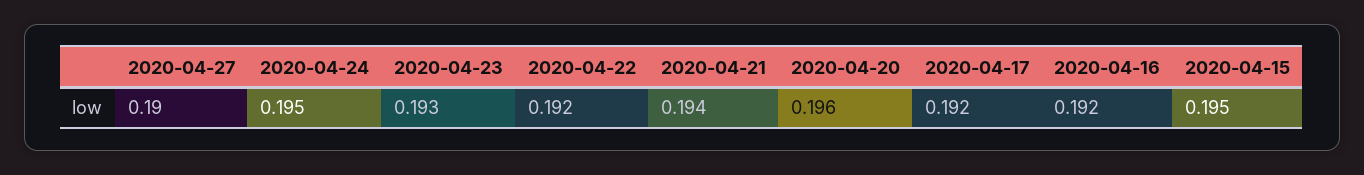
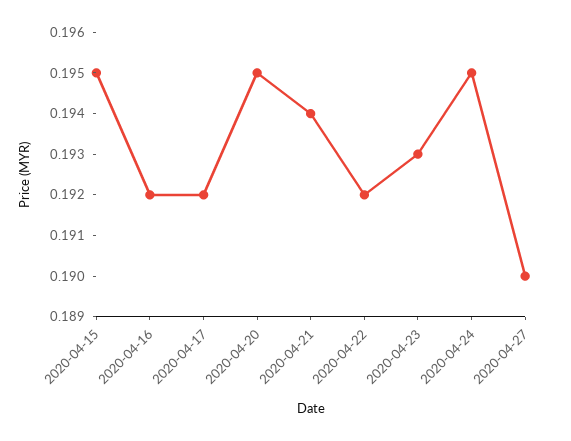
2020-04-20: 0.196 -> 0.195

